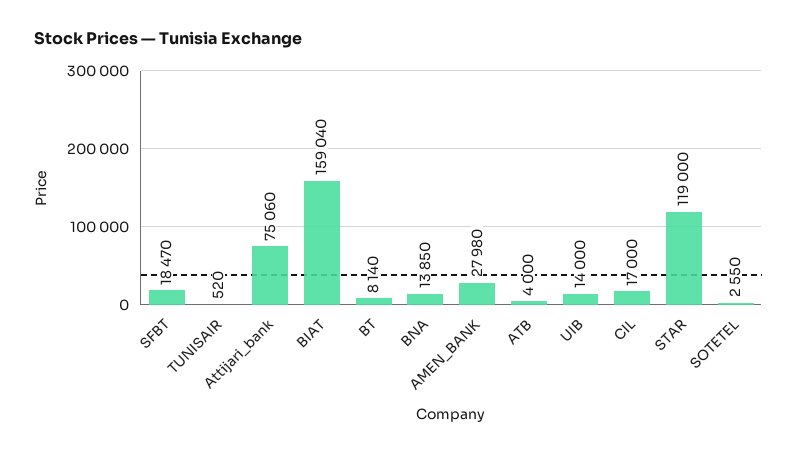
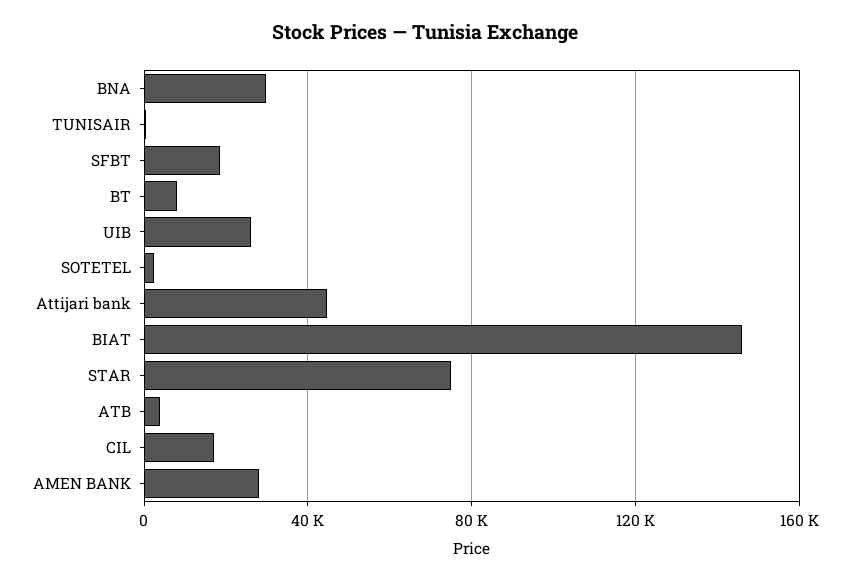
Attijari_bank: 75060 -> 45000
BIAT: 159040 -> 145000
BNA: 13850 -> 30000
UIB: 14000 -> 25000
STAR: 119000 -> 75000

